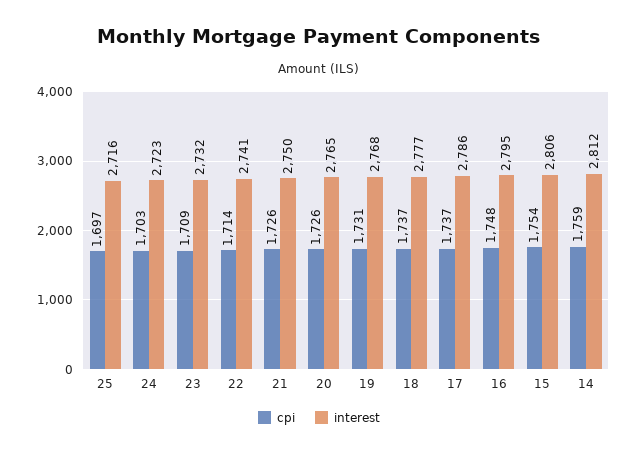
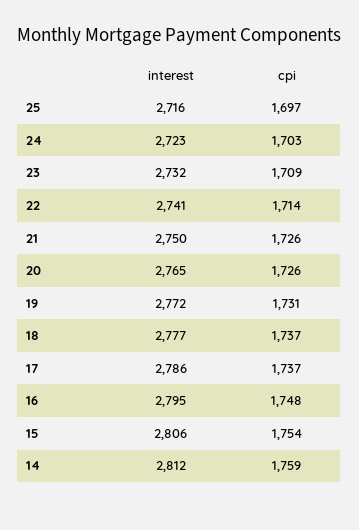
interest, 19: 2768 -> 2772

